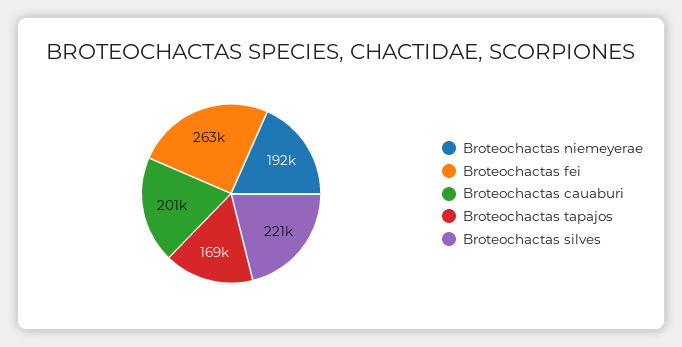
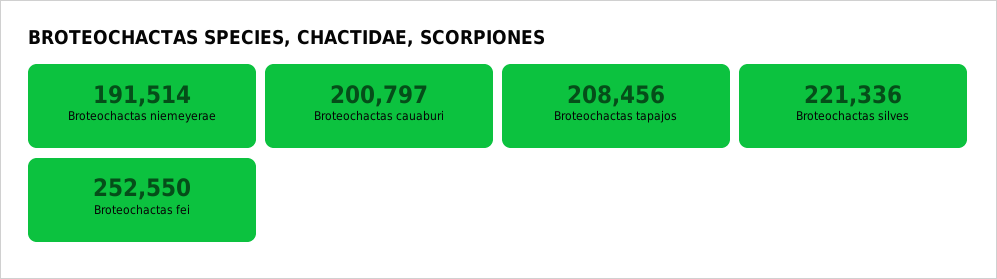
Broteochactas fei: 263000 -> 252550
Broteochactas tapajos: 169000 -> 208456

